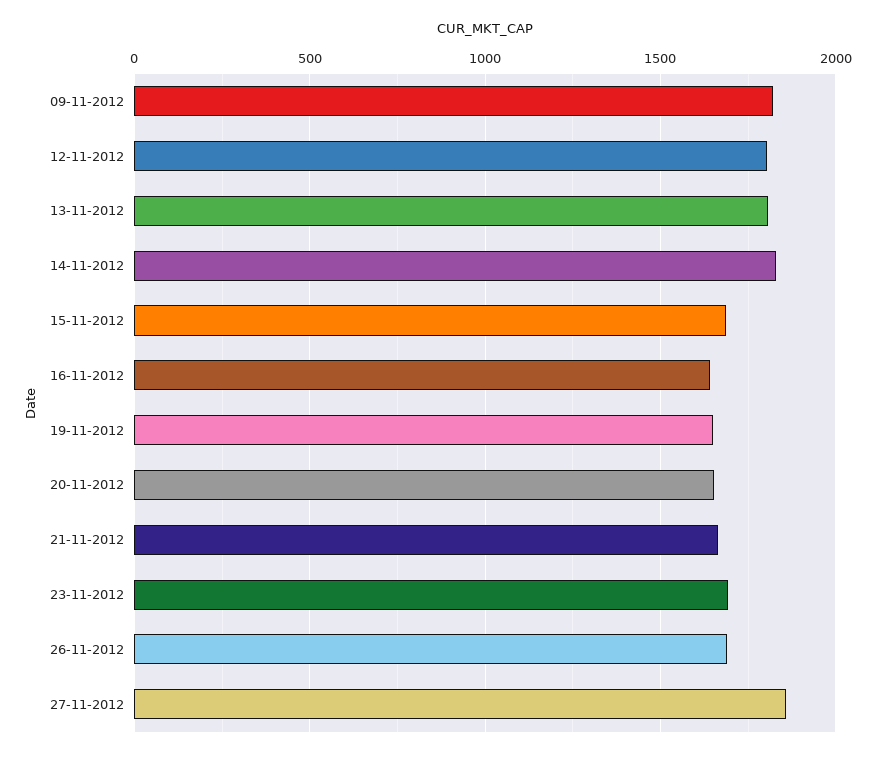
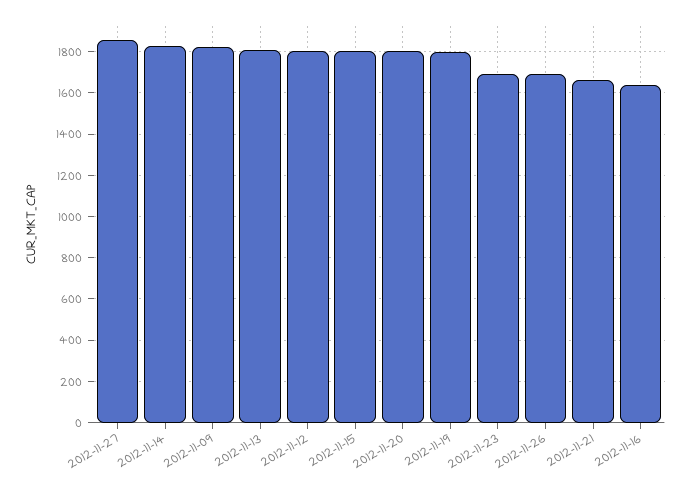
15-11-2012: 1700 -> 1800
19-11-2012: 1650 -> 1800
20-11-2012: 1650 -> 1800

